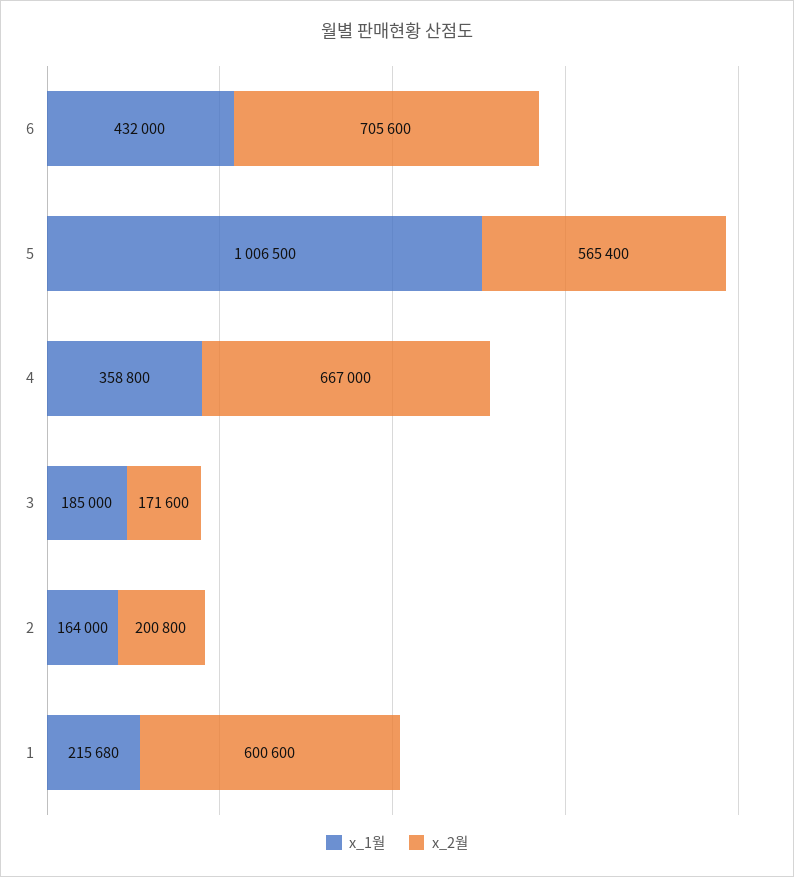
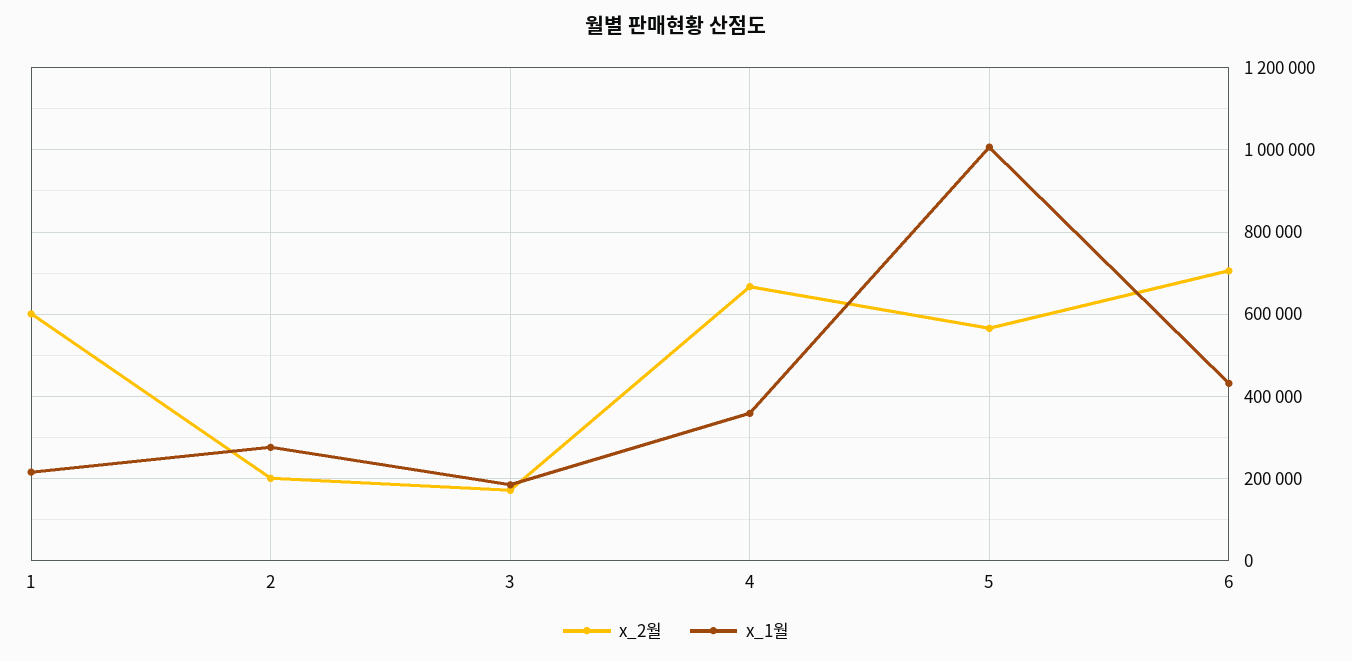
x_1월, 2: 164000 -> 280000

